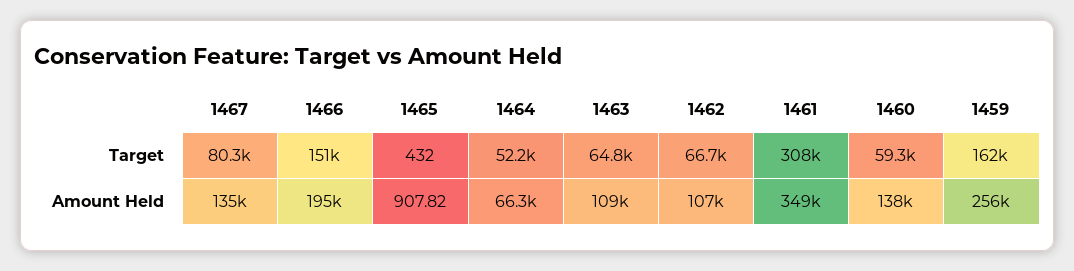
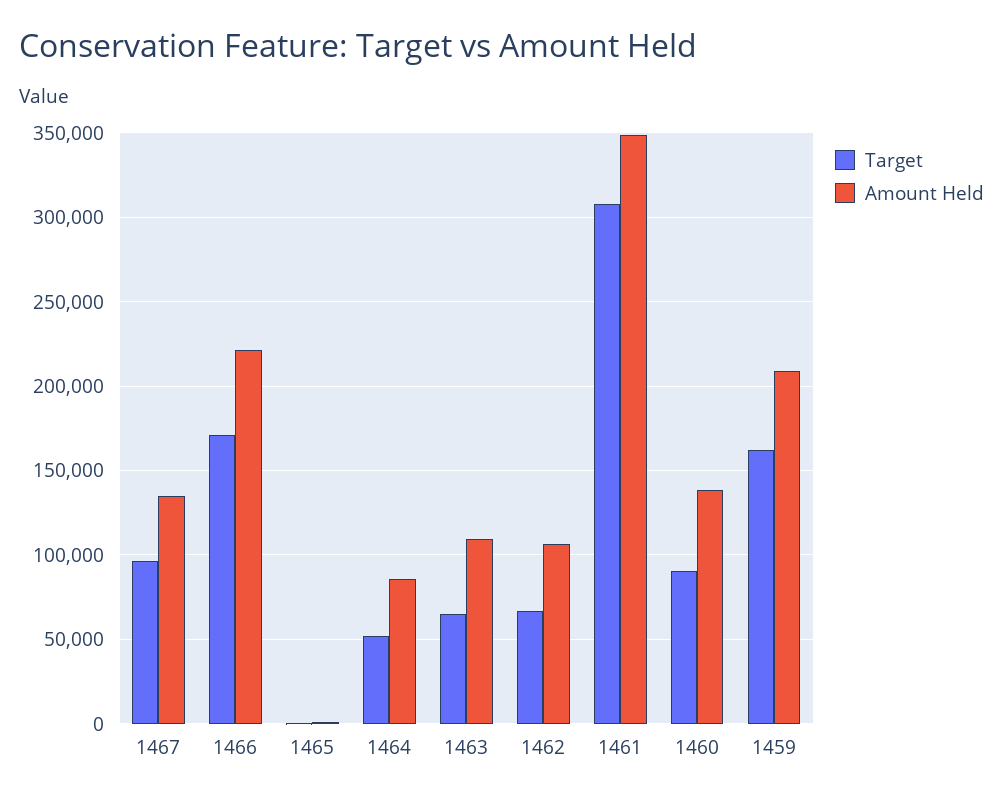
Target, 1467: 80300 -> 95000
Target, 1466: 151000 -> 170000
Target, 1460: 59300 -> 90000
Amount Held, 1466: 195000 -> 220000
Amount Held, 1464: 66300 -> 85000
Amount Held, 1459: 256000 -> 210000

